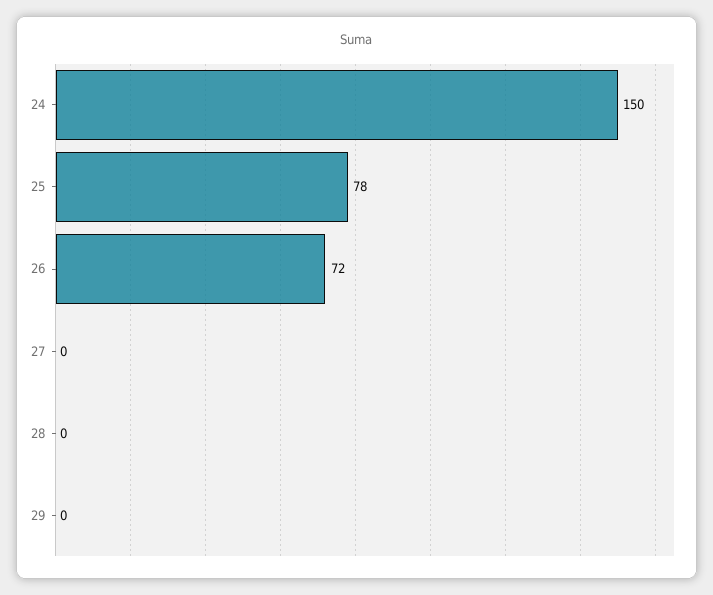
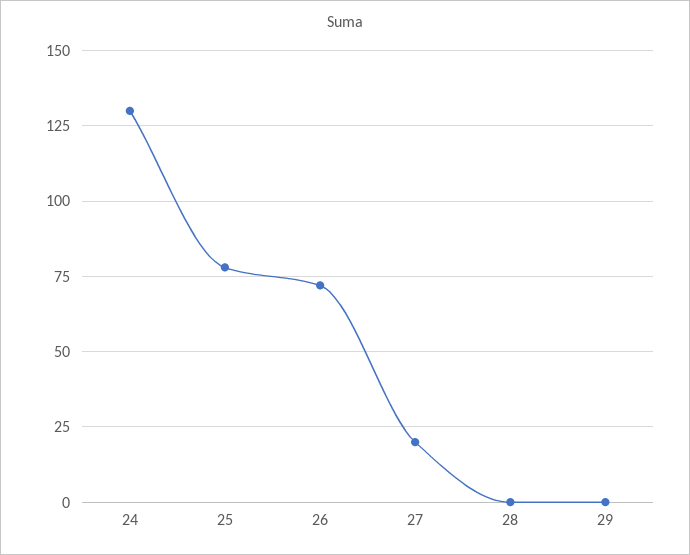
24: 150 -> 130
27: 0 -> 20

